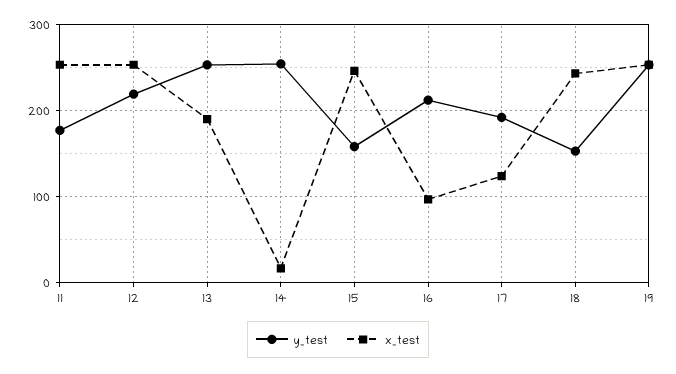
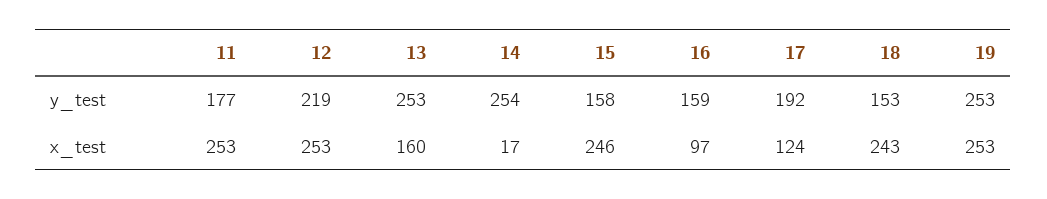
x_test, 13: 190 -> 160
y_test, 16: 210 -> 159

